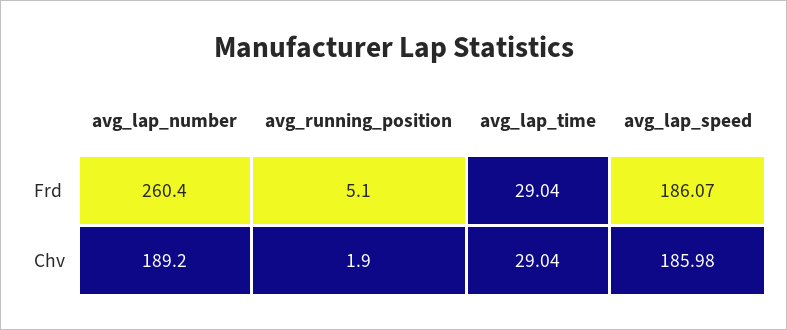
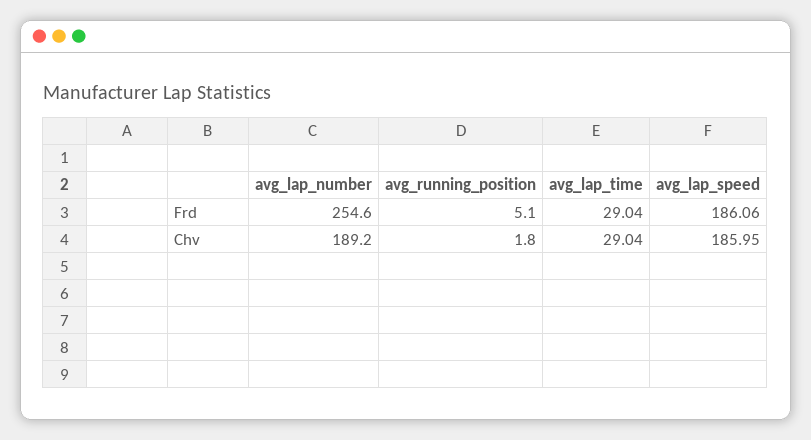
avg_lap_number, Frd: 260.4 -> 254.6
avg_lap_speed, Frd: 186.07 -> 186.06
avg_running_position, Chv: 1.9 -> 1.8
avg_lap_speed, Chv: 185.98 -> 185.95

